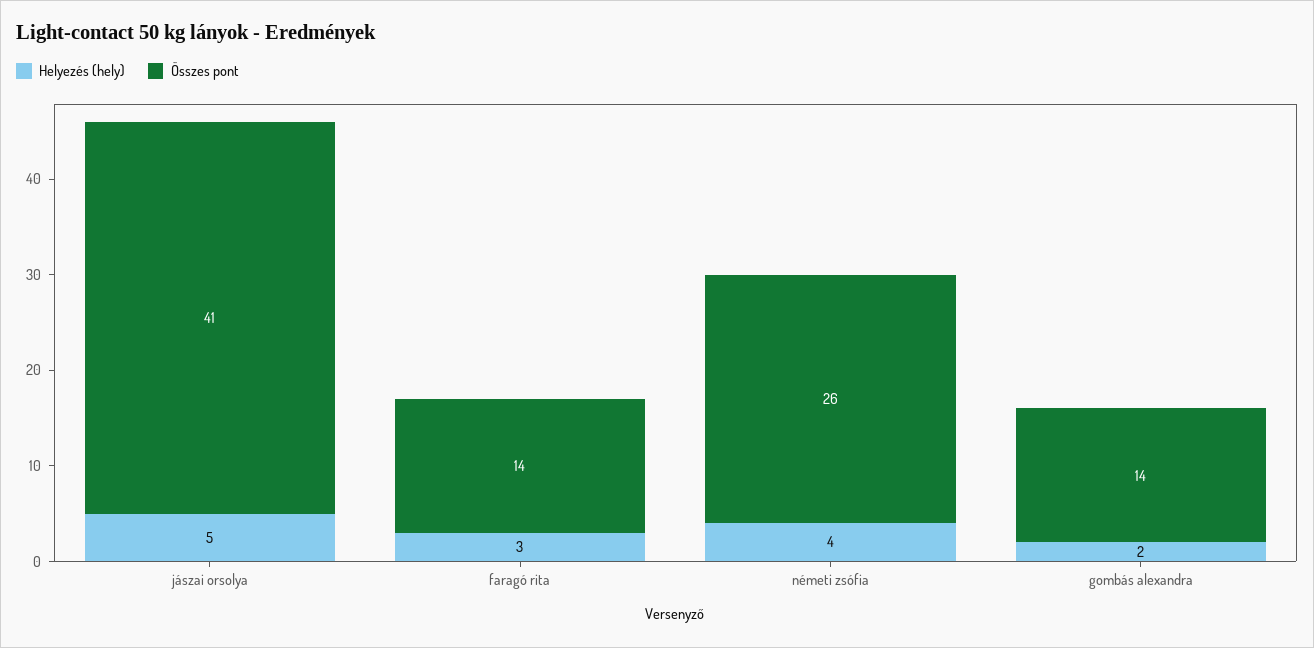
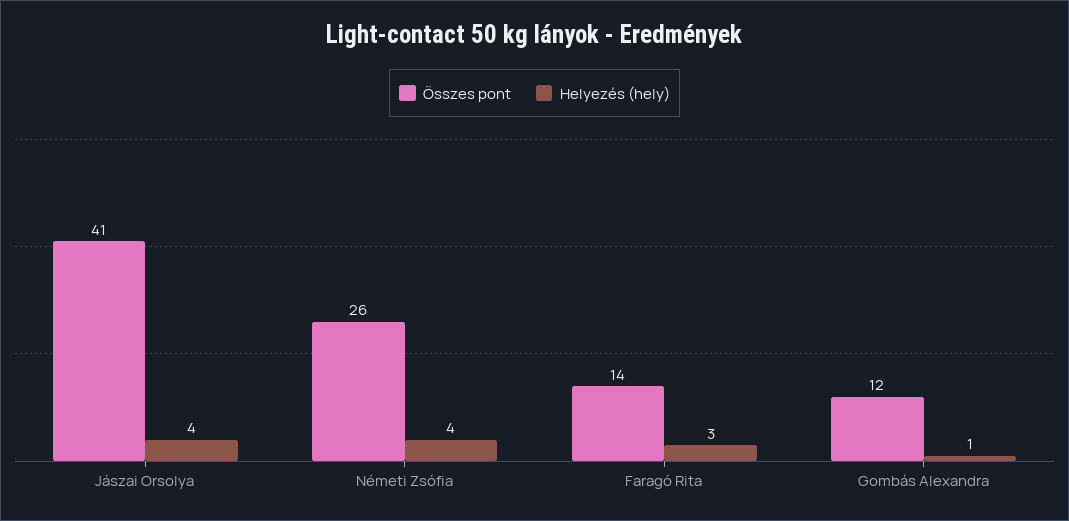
Helyezés (hely), jászai orsolya: 5 -> 4
Helyezés (hely), gombás alexandra: 2 -> 1
Összes pont, gombás alexandra: 14 -> 12

